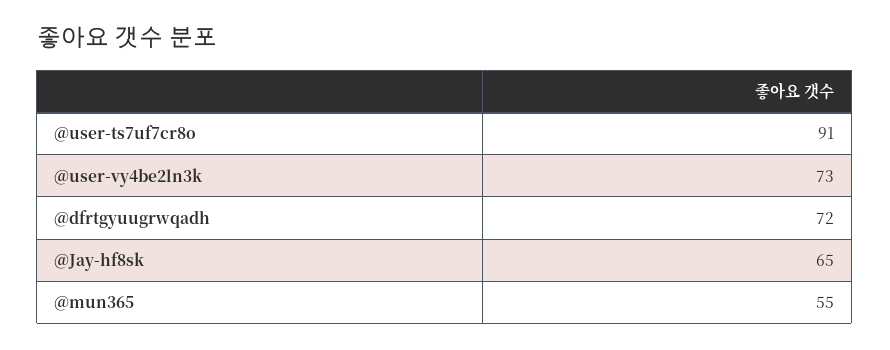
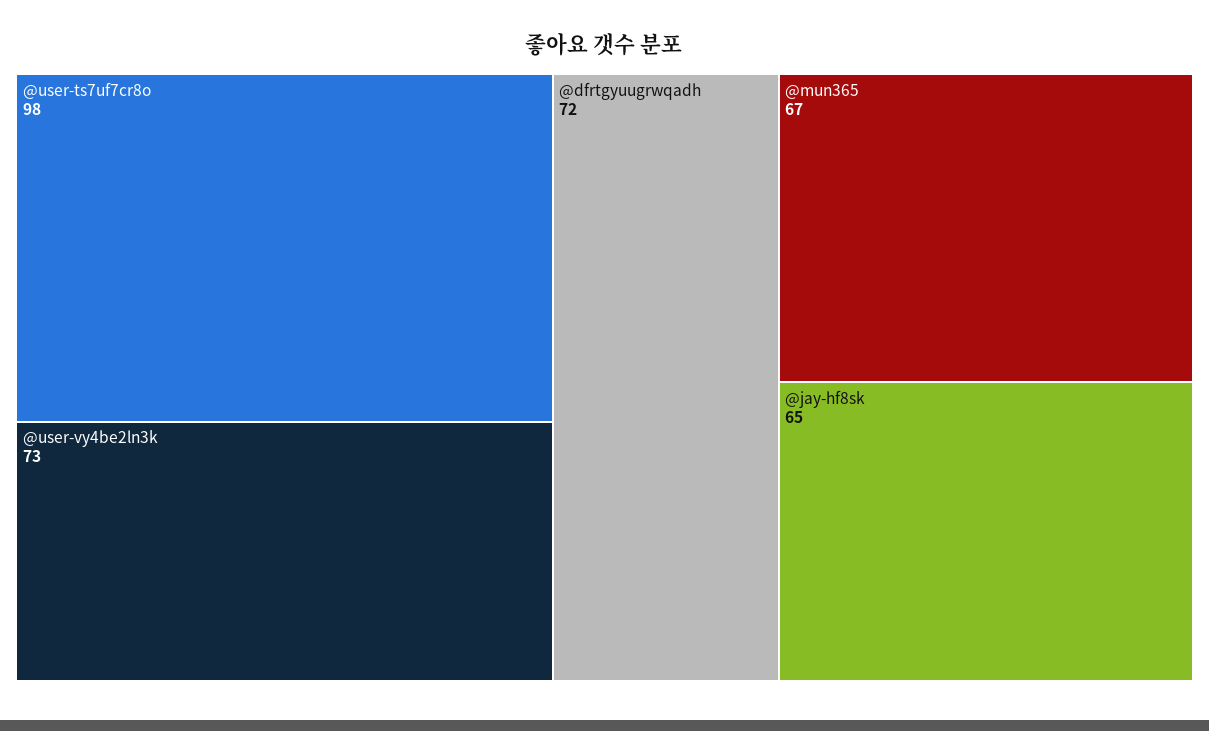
@user-ts7uf7cr8o: 91 -> 98
@mun365: 55 -> 67

